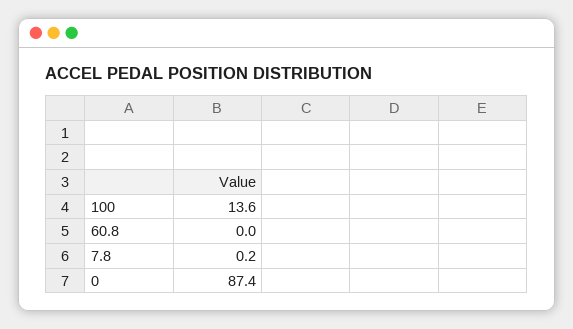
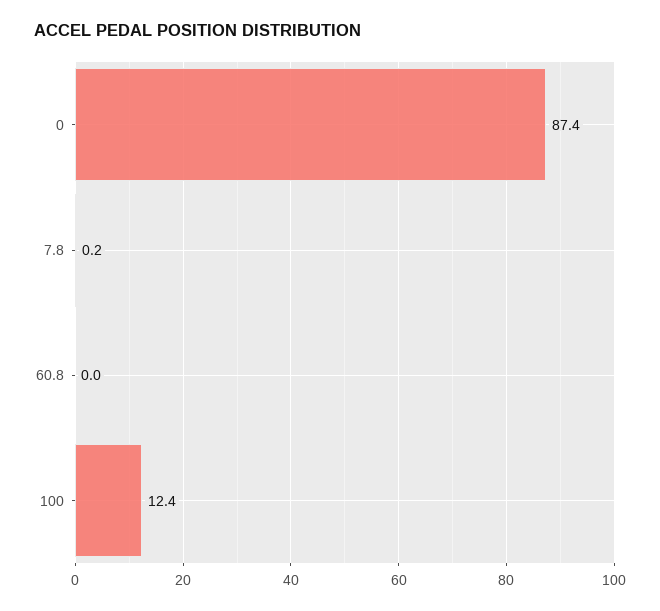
100: 13.6 -> 12.4

